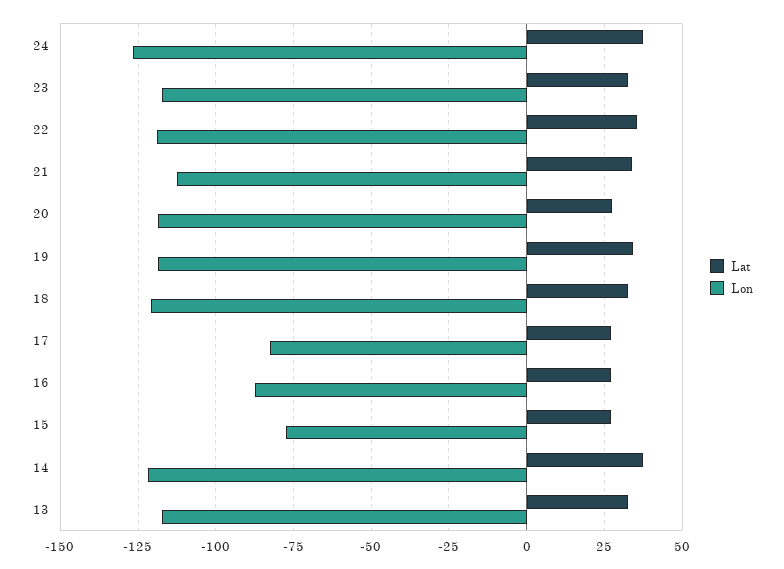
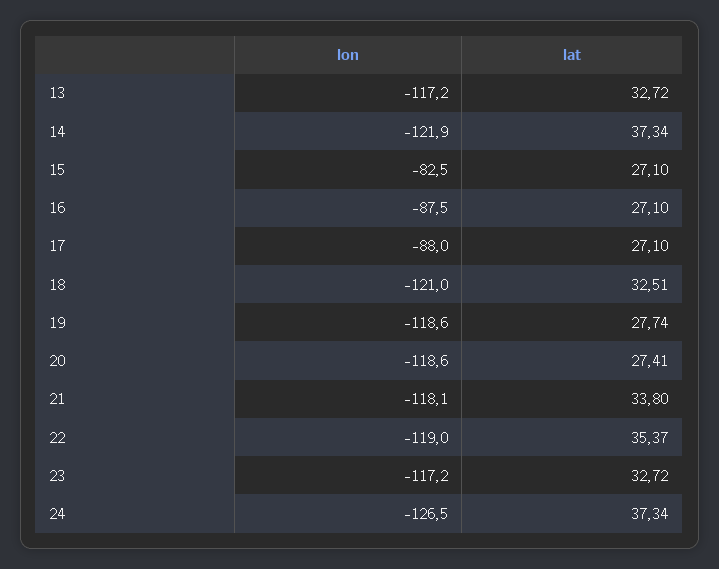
Lon, 21: -112.5 -> -118.1
Lat, 19: 35 -> 27.74
Lon, 17: -82.5 -> -88
Lon, 15: -77.5 -> -82.5

